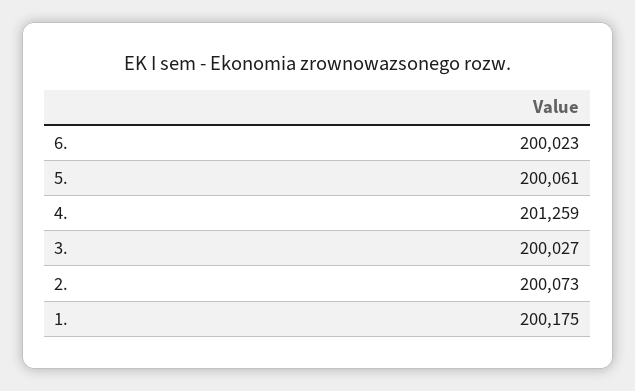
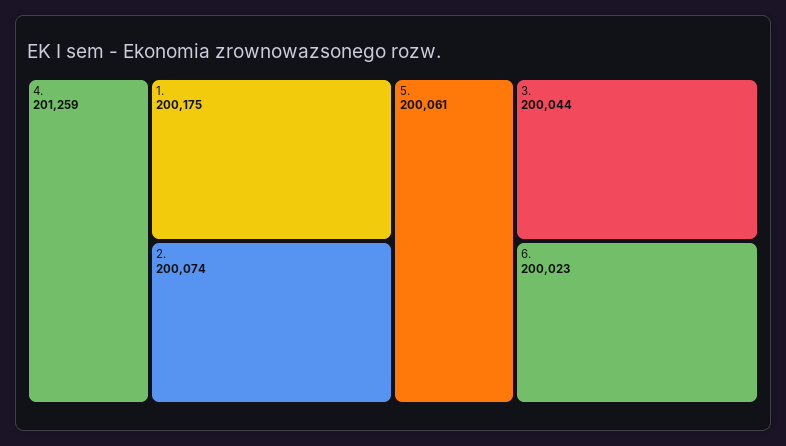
3.: 200027 -> 200044
2.: 200073 -> 200074

